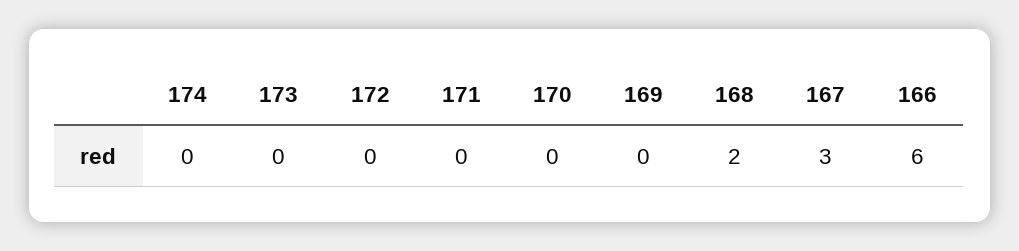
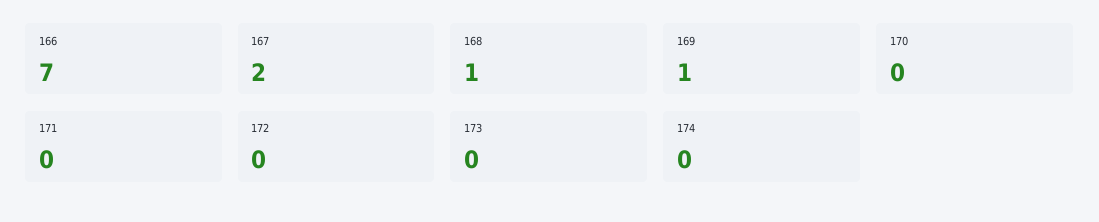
169: 0 -> 1
168: 2 -> 1
167: 3 -> 2
166: 6 -> 7

